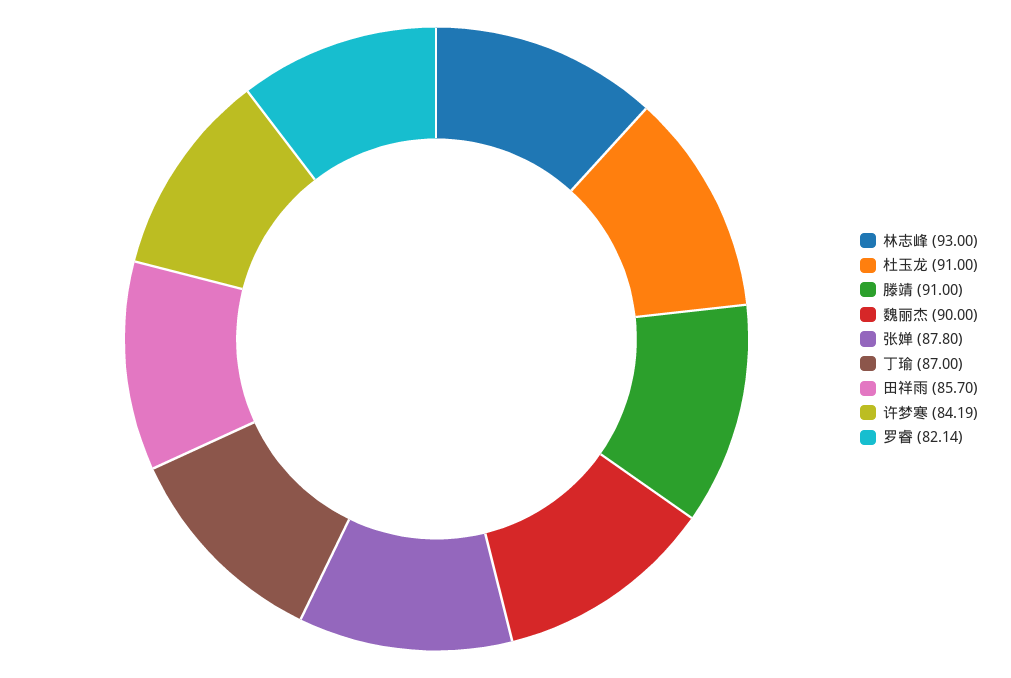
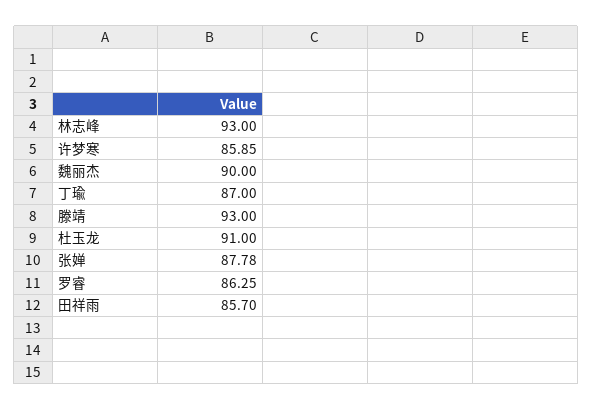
滕靖: 91 -> 93
张婵: 87.8 -> 87.78
许梦寒: 84.19 -> 85.85
罗睿: 82.14 -> 86.25

